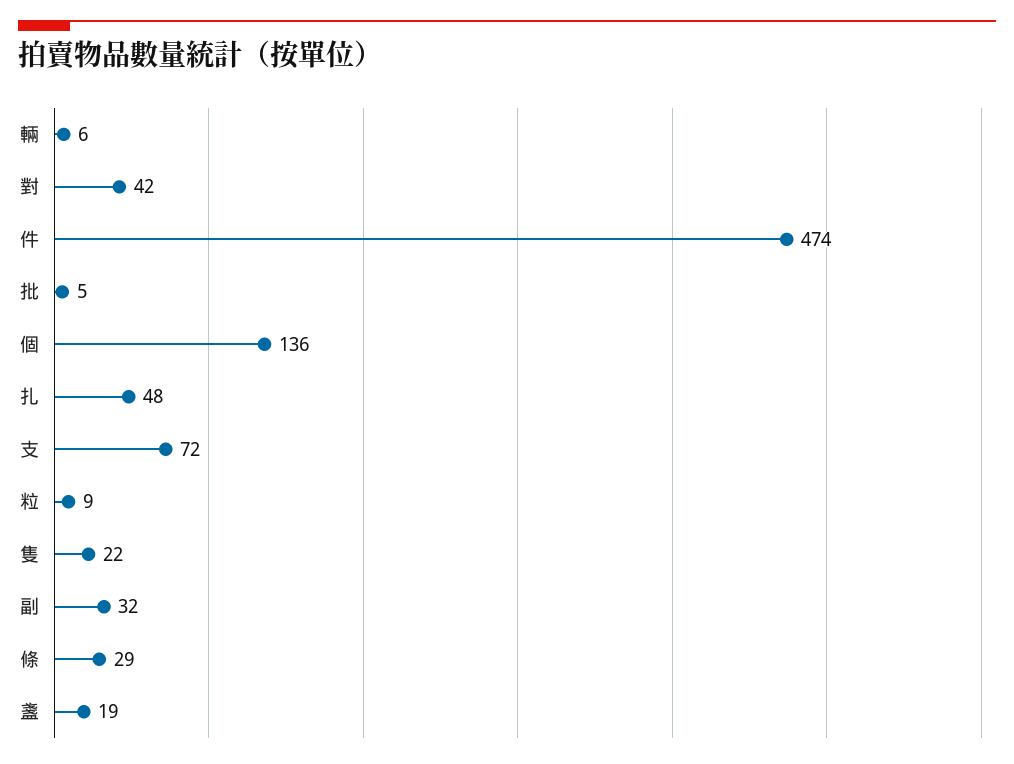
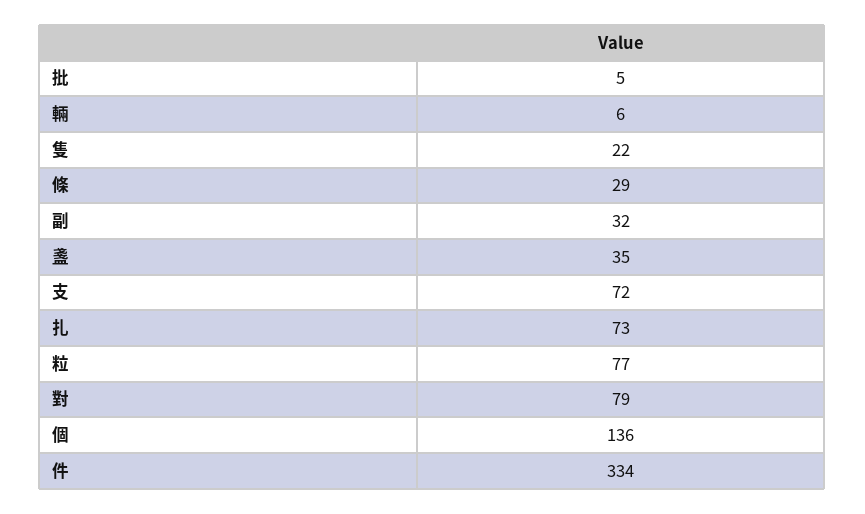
對: 42 -> 79
件: 474 -> 334
扎: 48 -> 73
粒: 9 -> 77
盞: 19 -> 35

